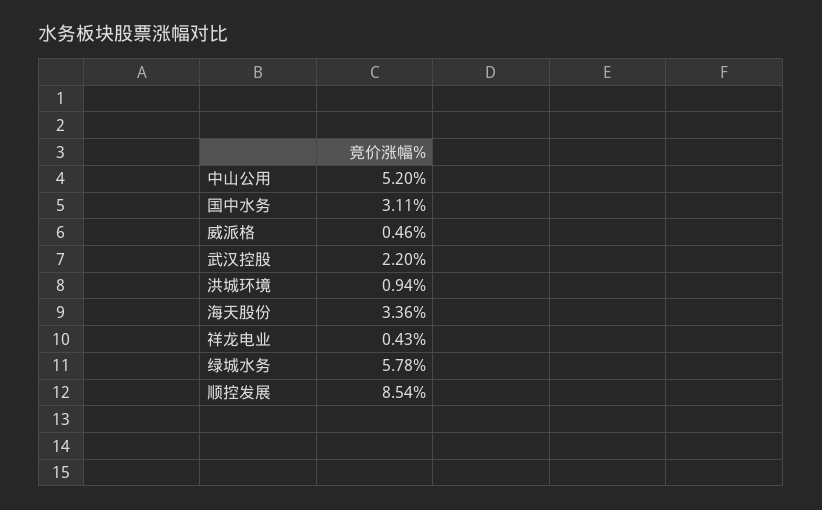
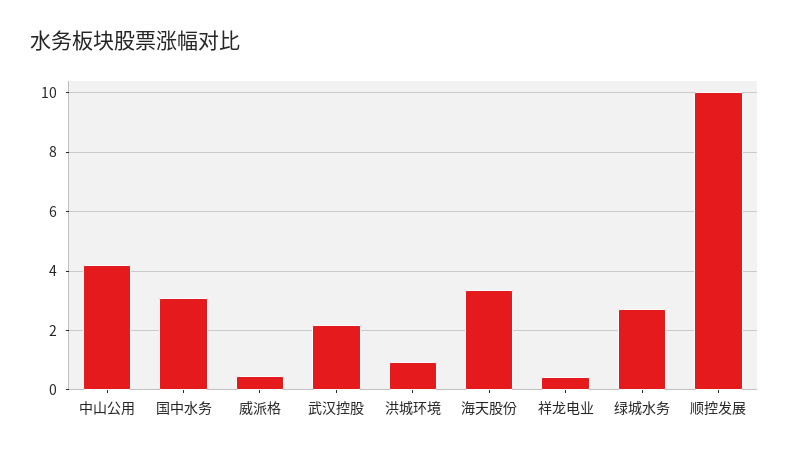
中山公用: 5.2 -> 4.25
绿城水务: 5.78 -> 2.75
顺控发展: 8.54 -> 10

